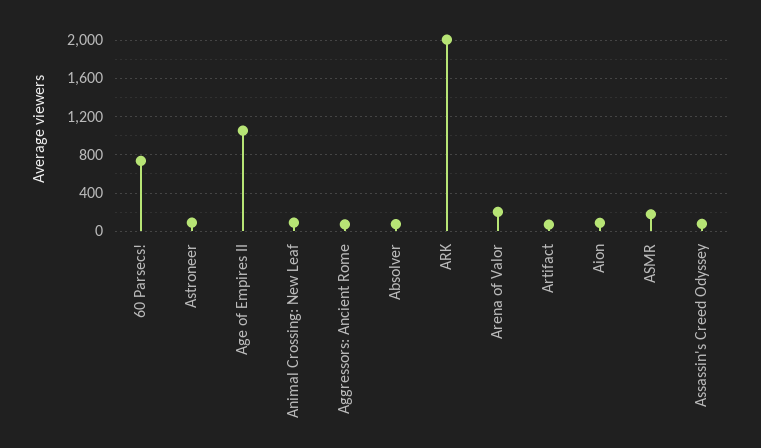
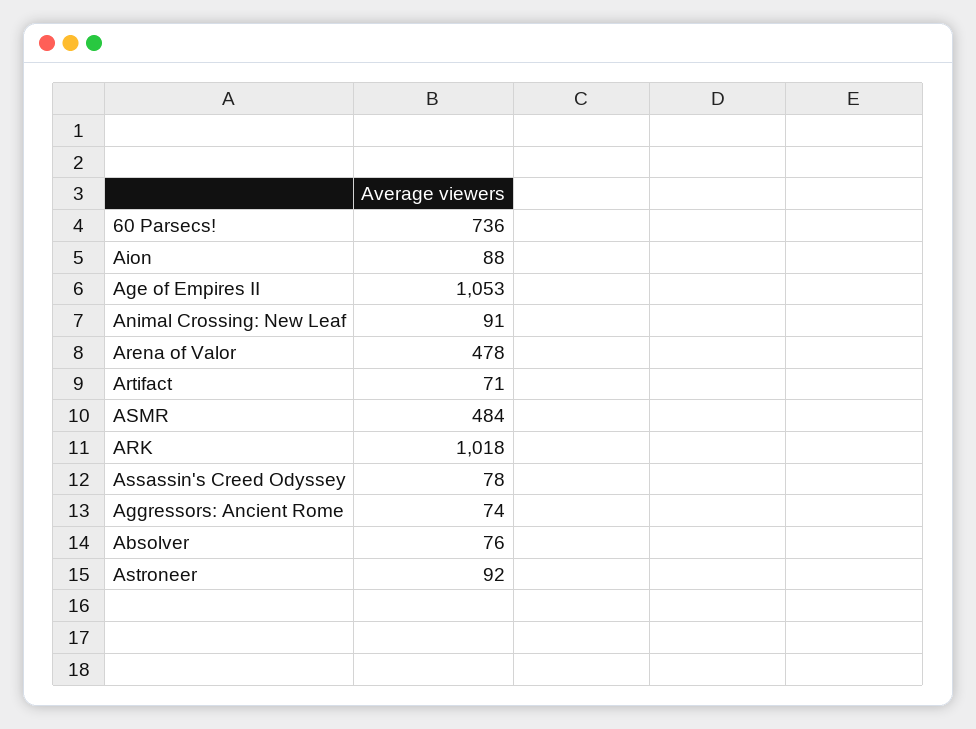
ARK: 2000 -> 1018
Arena of Valor: 200 -> 478
ASMR: 200 -> 484

